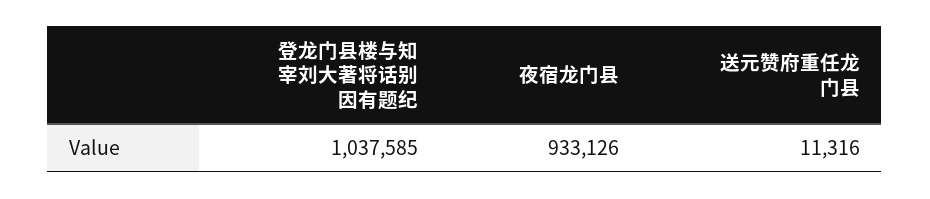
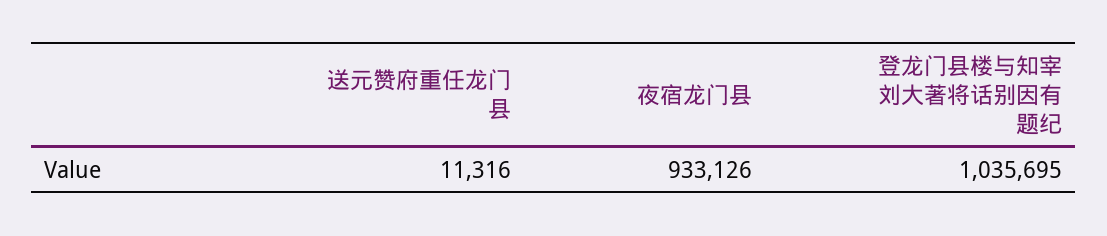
登龙门县楼与知宰刘大著将话别因有题纪: 1037585 -> 1035695

